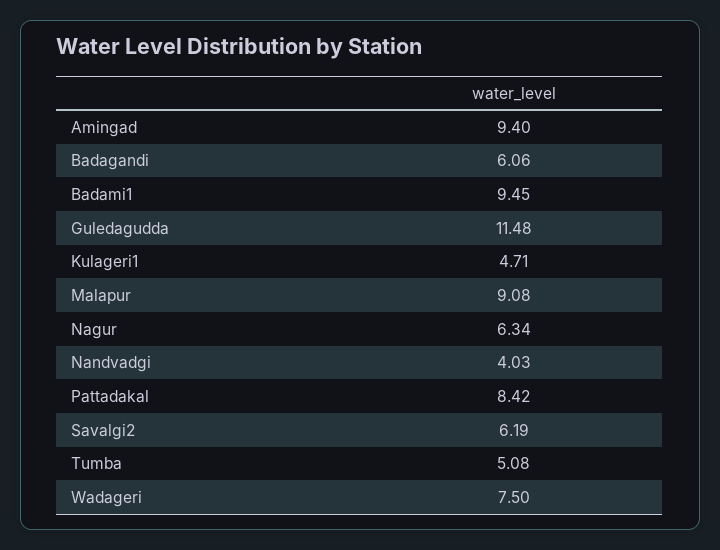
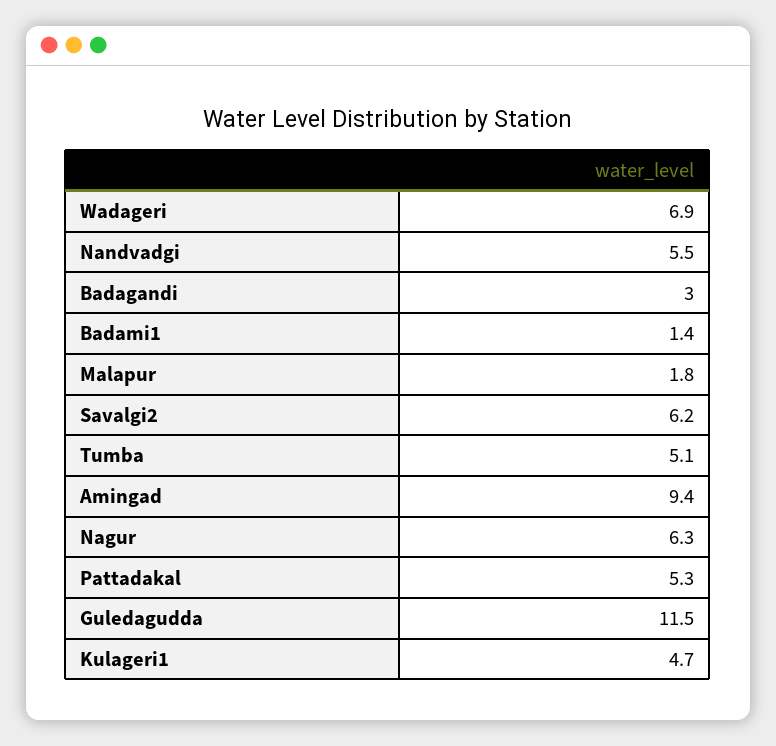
Badagandi: 6.06 -> 3
Badami1: 9.45 -> 1.4
Malapur: 9.08 -> 1.8
Nandvadgi: 4.03 -> 5.5
Pattadakal: 8.42 -> 5.3
Wadageri: 7.5 -> 6.9

